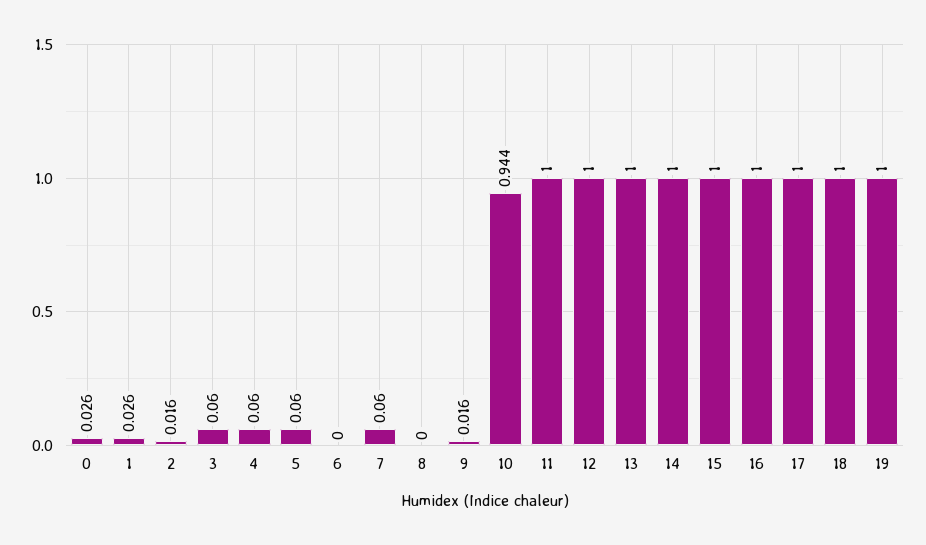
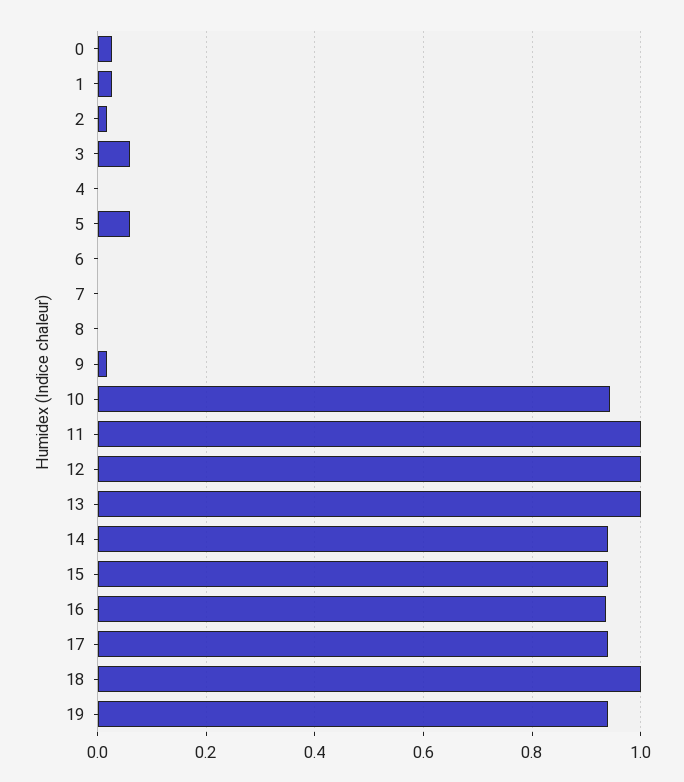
4: 0.06 -> 0
7: 0.06 -> 0
14: 1 -> 0.94
15: 1 -> 0.94
16: 1 -> 0.94
17: 1 -> 0.94
19: 1 -> 0.94

